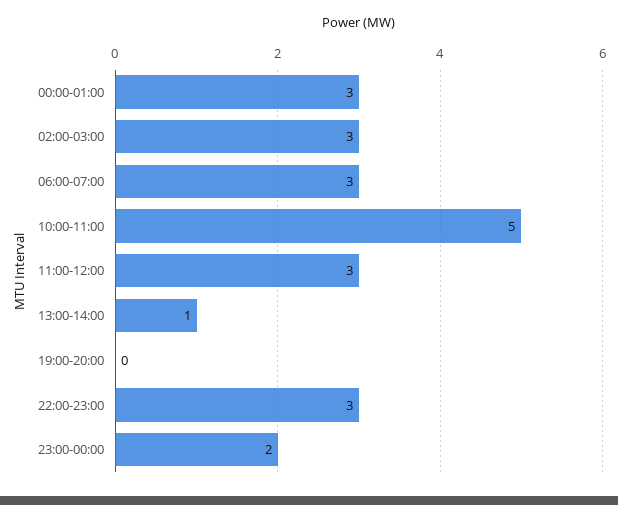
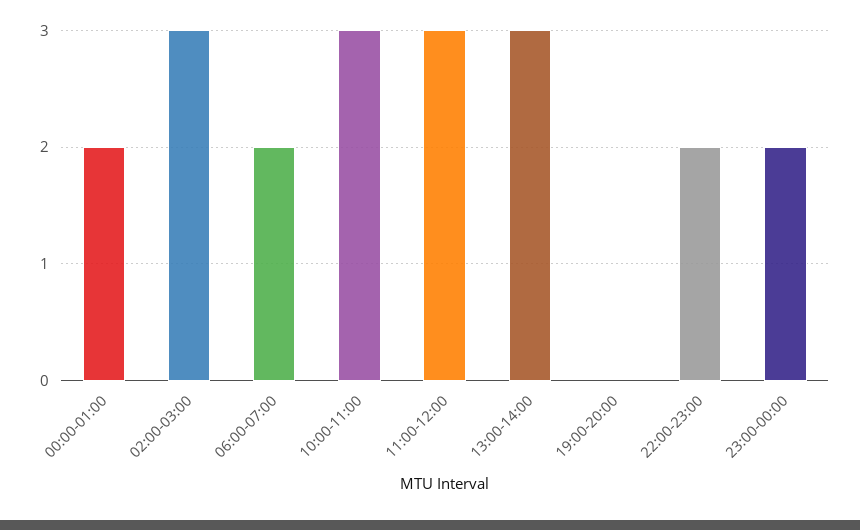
00:00-01:00: 3 -> 2
06:00-07:00: 3 -> 2
10:00-11:00: 5 -> 3
13:00-14:00: 1 -> 3
22:00-23:00: 3 -> 2

